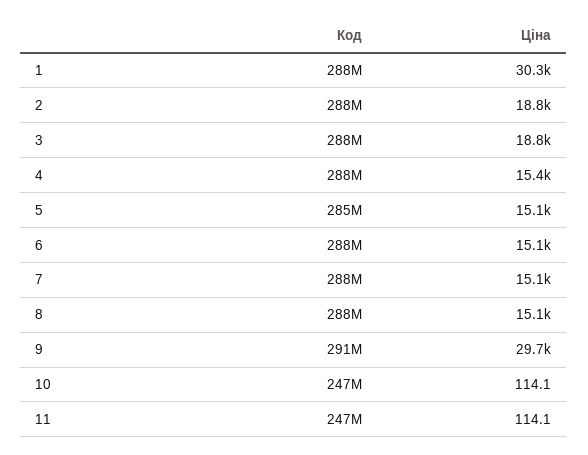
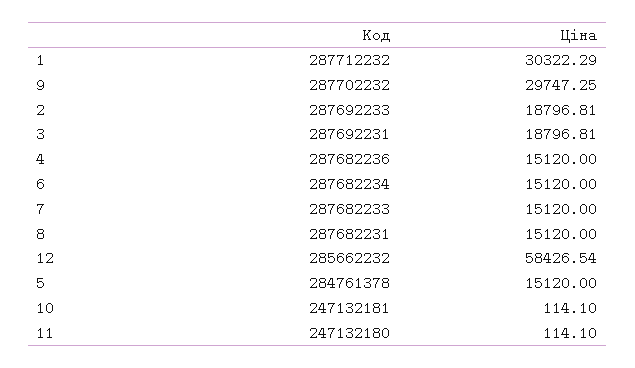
Ціна, 4: 15400 -> 15120
Код, 9: 291000000 -> 287702232
Код, 12: none -> 285662232
Ціна, 12: none -> 58426.54

